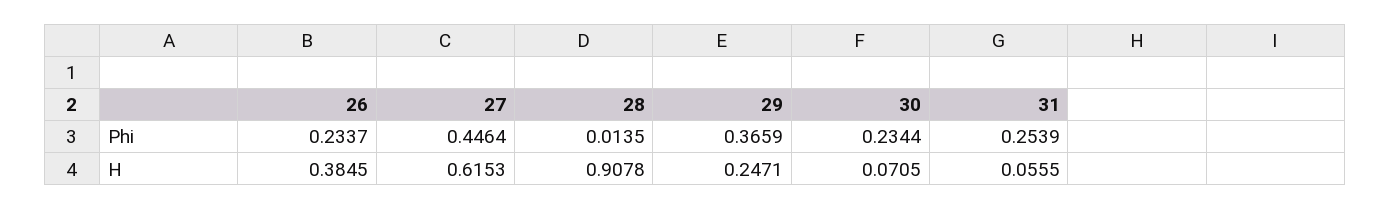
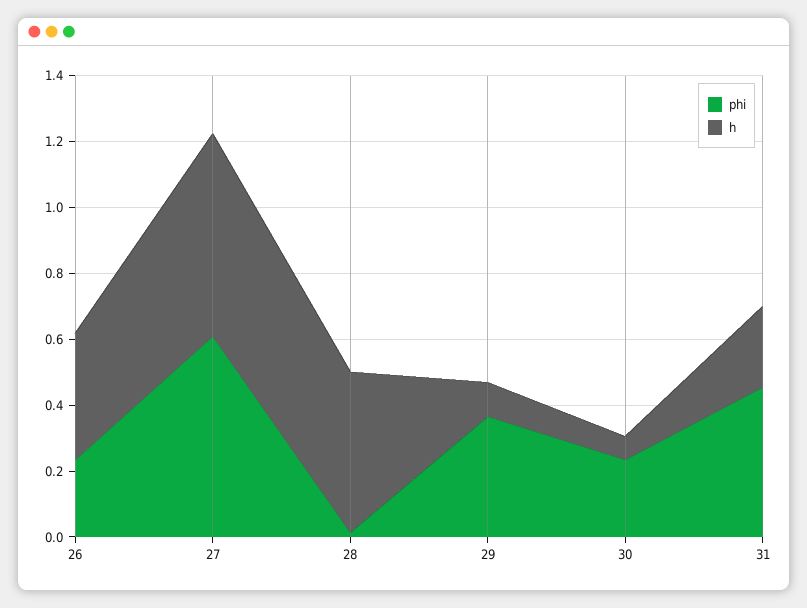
Phi, 27: 0.4464 -> 0.6
Phi, 31: 0.2539 -> 0.45
H, 28: 0.9078 -> 0.5
H, 29: 0.2471 -> 0.1
H, 31: 0.0555 -> 0.25

